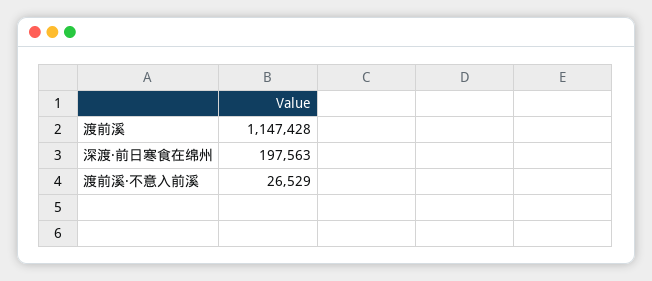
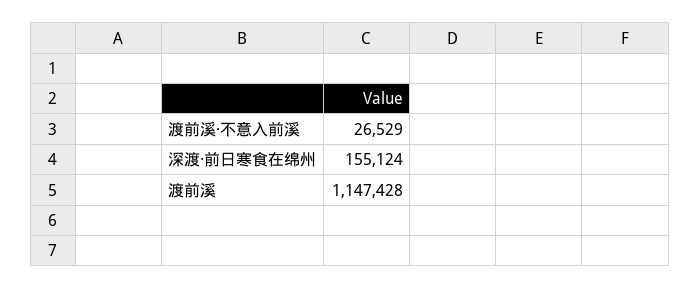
深渡·前日寒食在绵州: 197563 -> 155124

